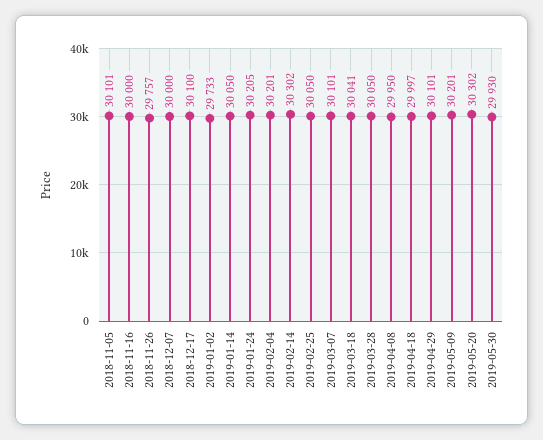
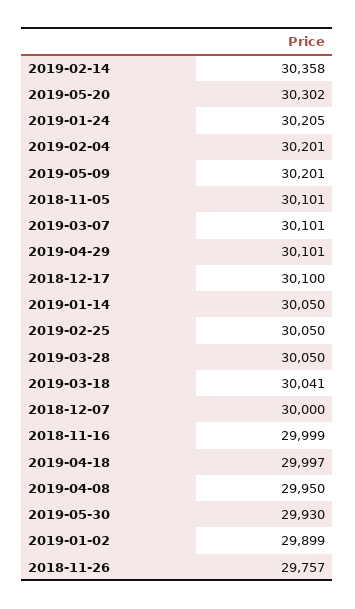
2018-11-16: 30000 -> 29999
2019-01-02: 29733 -> 29899
2019-02-14: 30302 -> 30358

